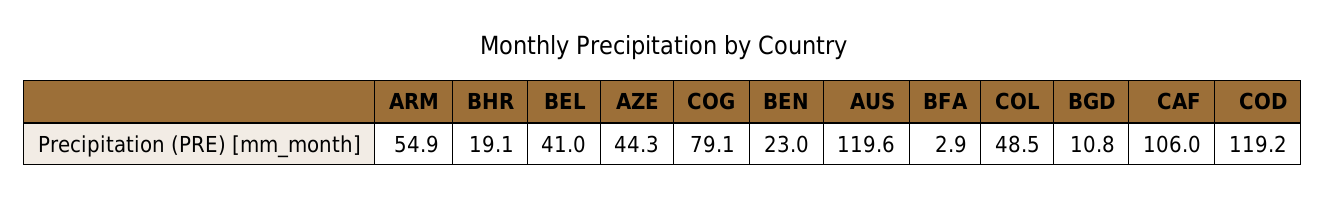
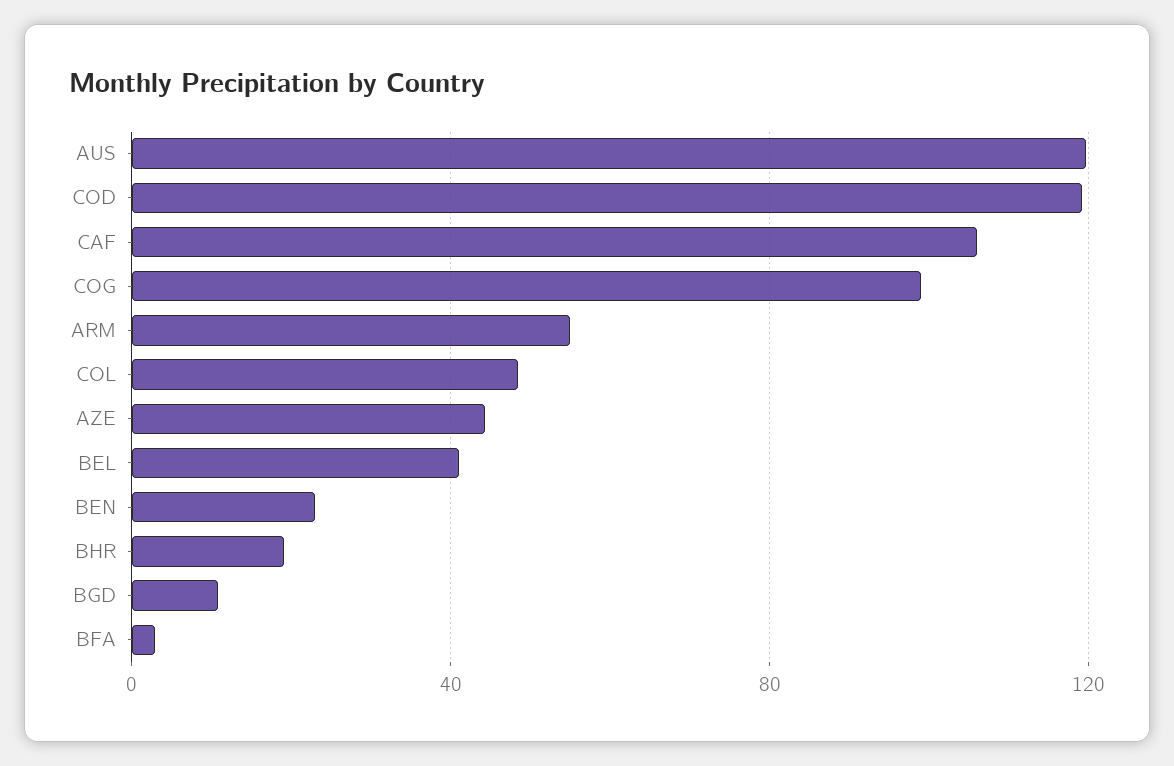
COG: 79.1 -> 100

